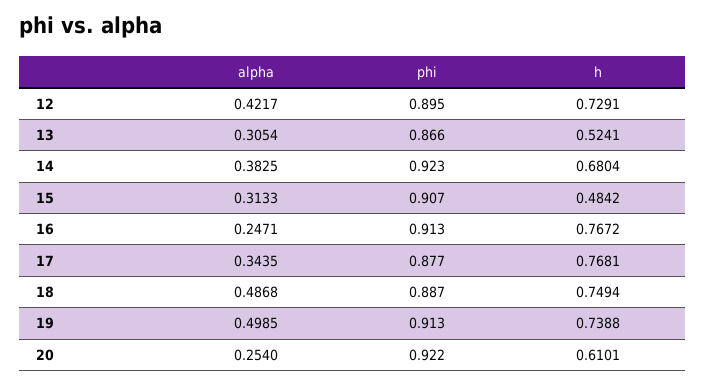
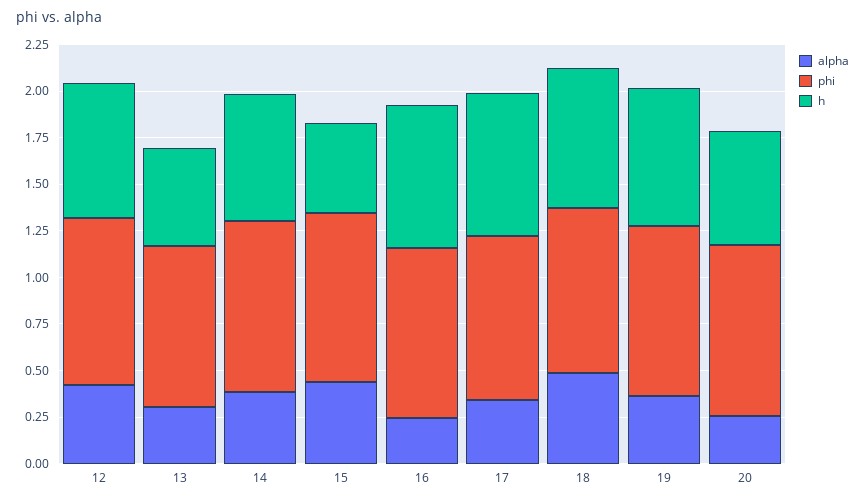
alpha, 15: 0.3133 -> 0.45
alpha, 19: 0.4985 -> 0.35

